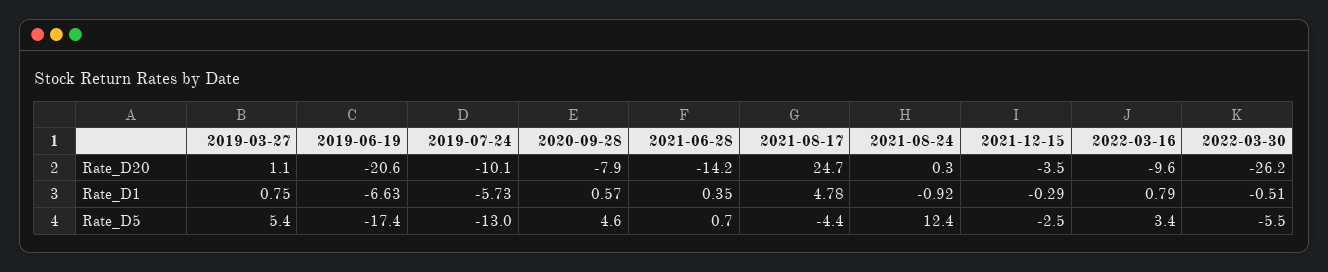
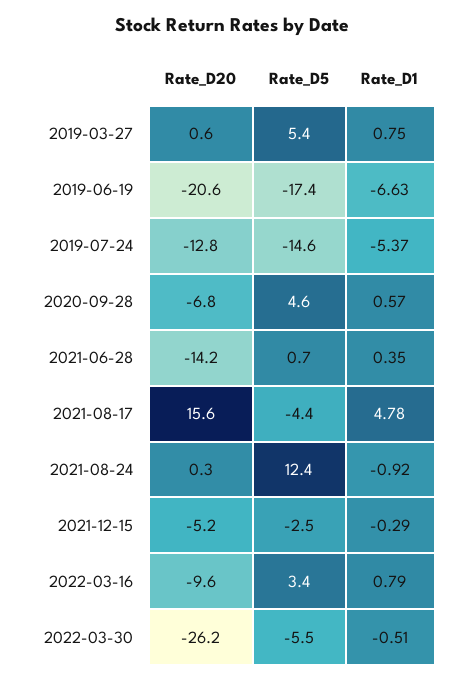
2019-03-27, Rate_D20: 1.1 -> 0.6
2019-07-24, Rate_D20: -10.1 -> -12.8
2020-09-28, Rate_D20: -7.9 -> -6.8
2021-08-17, Rate_D20: 24.7 -> 15.6
2021-12-15, Rate_D20: -3.5 -> -5.2
2019-07-24, Rate_D1: -5.73 -> -5.37
2019-07-24, Rate_D5: -13 -> -14.6

